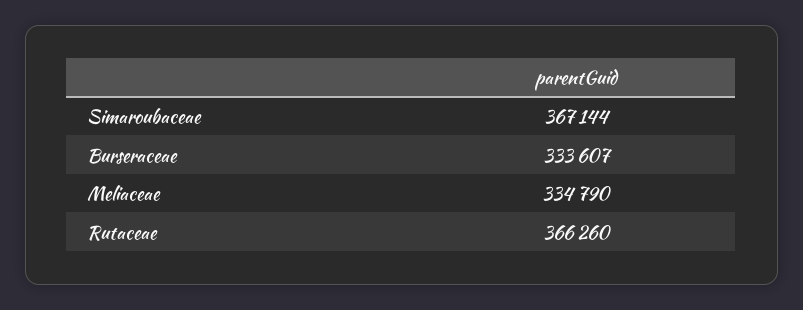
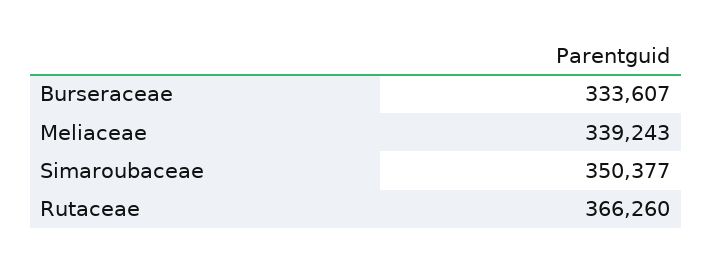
Simaroubaceae: 367144 -> 350377
Meliaceae: 334790 -> 339243

